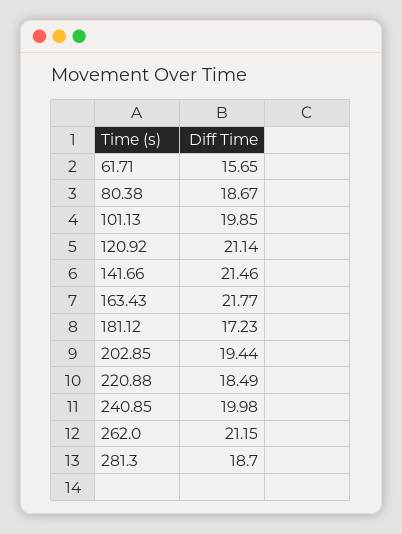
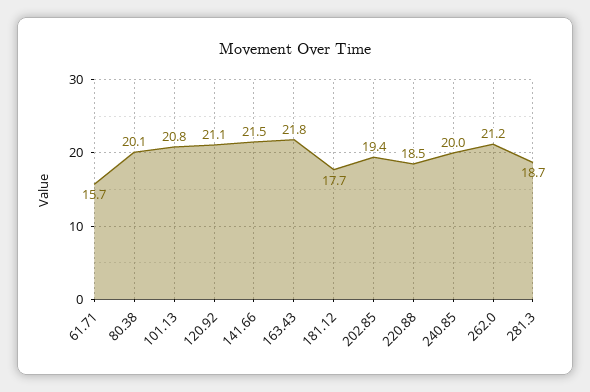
80.38: 18.67 -> 20.1
101.13: 19.85 -> 20.8
181.12: 17.23 -> 17.7

